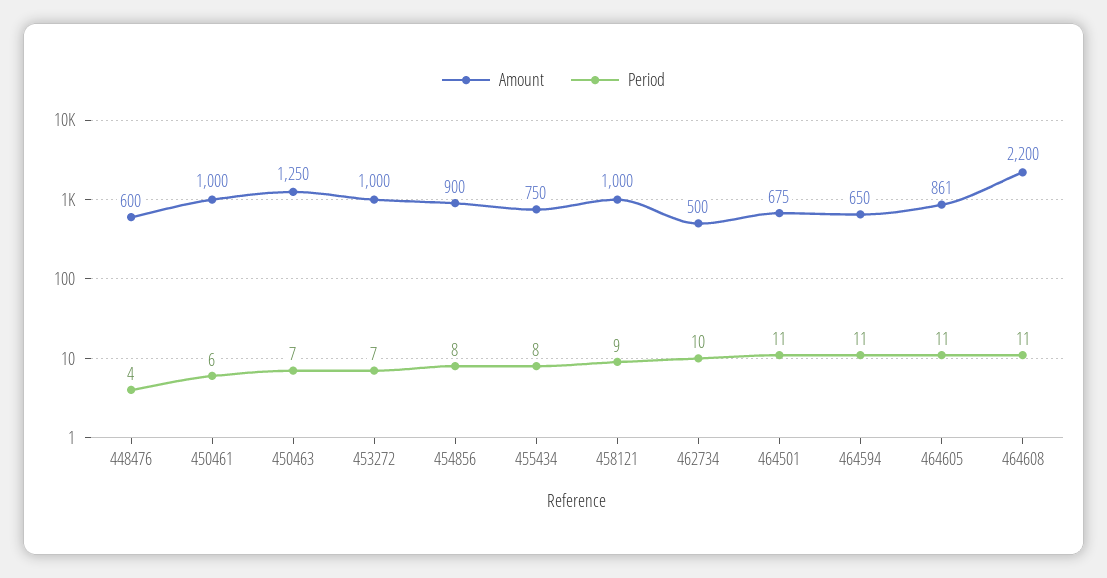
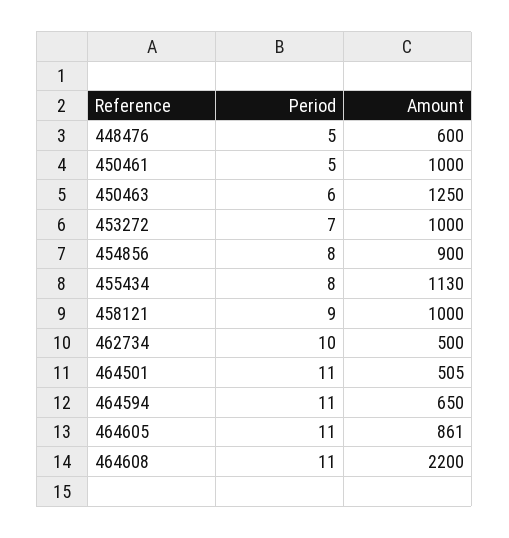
Period, 448476: 4 -> 5
Period, 450461: 6 -> 5
Period, 450463: 7 -> 6
Amount, 455434: 750 -> 1130
Amount, 464501: 675 -> 505

